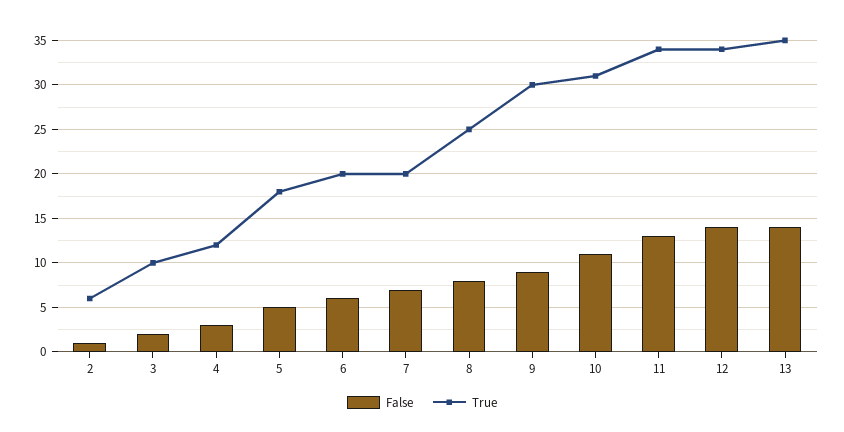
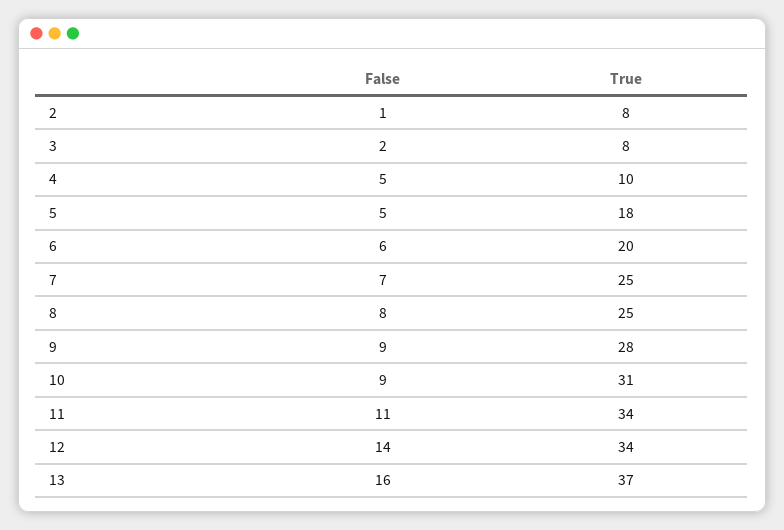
True, 2: 6 -> 8
True, 3: 10 -> 8
False, 4: 3 -> 5
True, 4: 12 -> 10
True, 7: 20 -> 25
True, 9: 30 -> 28
False, 10: 11 -> 9
False, 11: 13 -> 11
False, 13: 14 -> 16
True, 13: 35 -> 37

